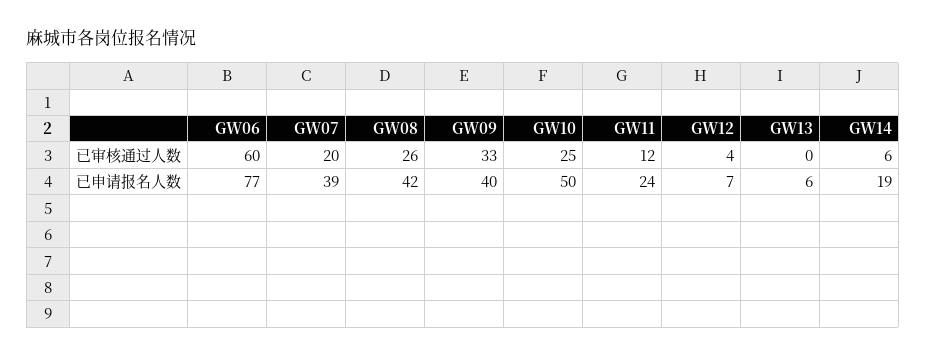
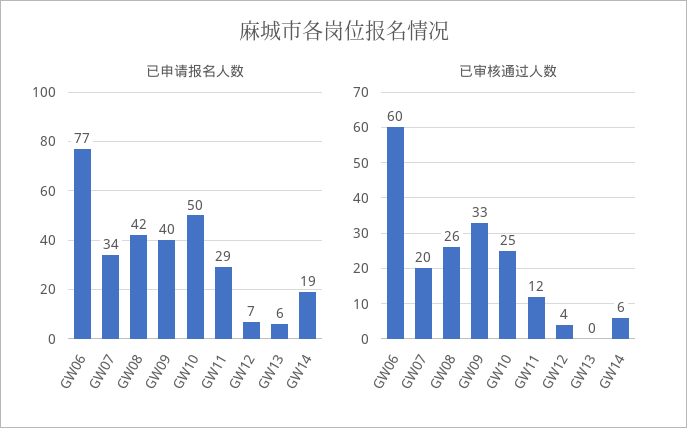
已申请报名人数, GW07: 39 -> 34
已申请报名人数, GW11: 24 -> 29

